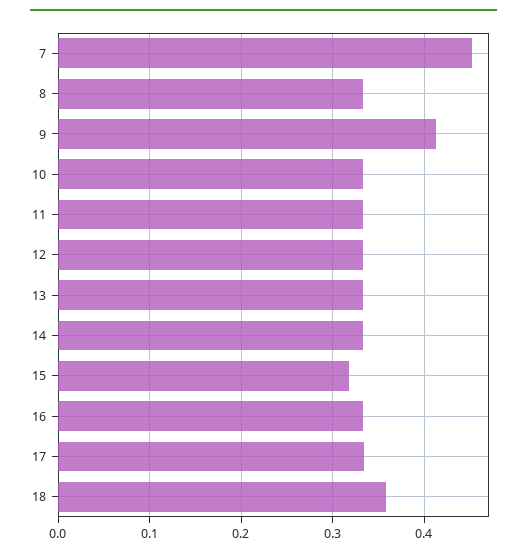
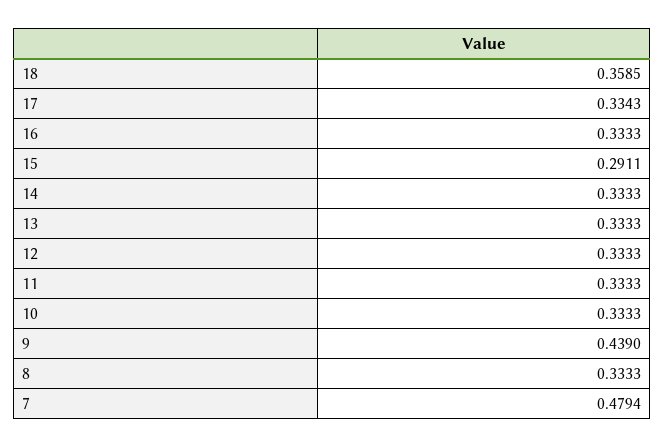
7: 0.45 -> 0.4794
9: 0.41 -> 0.439
15: 0.32 -> 0.2911

